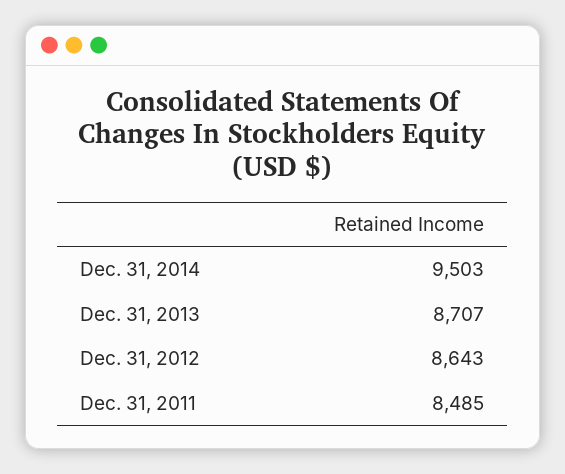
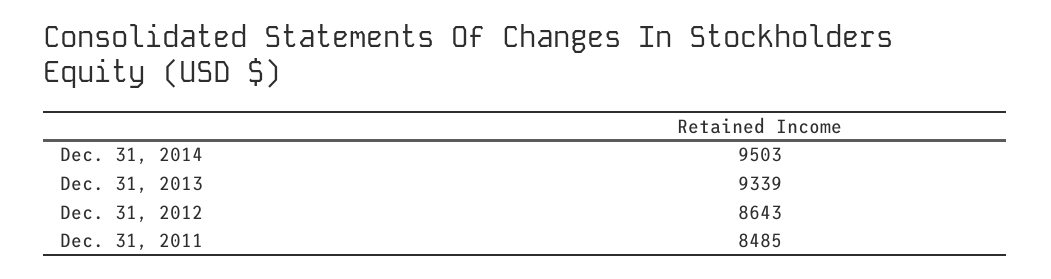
Dec. 31, 2013: 8707 -> 9339

